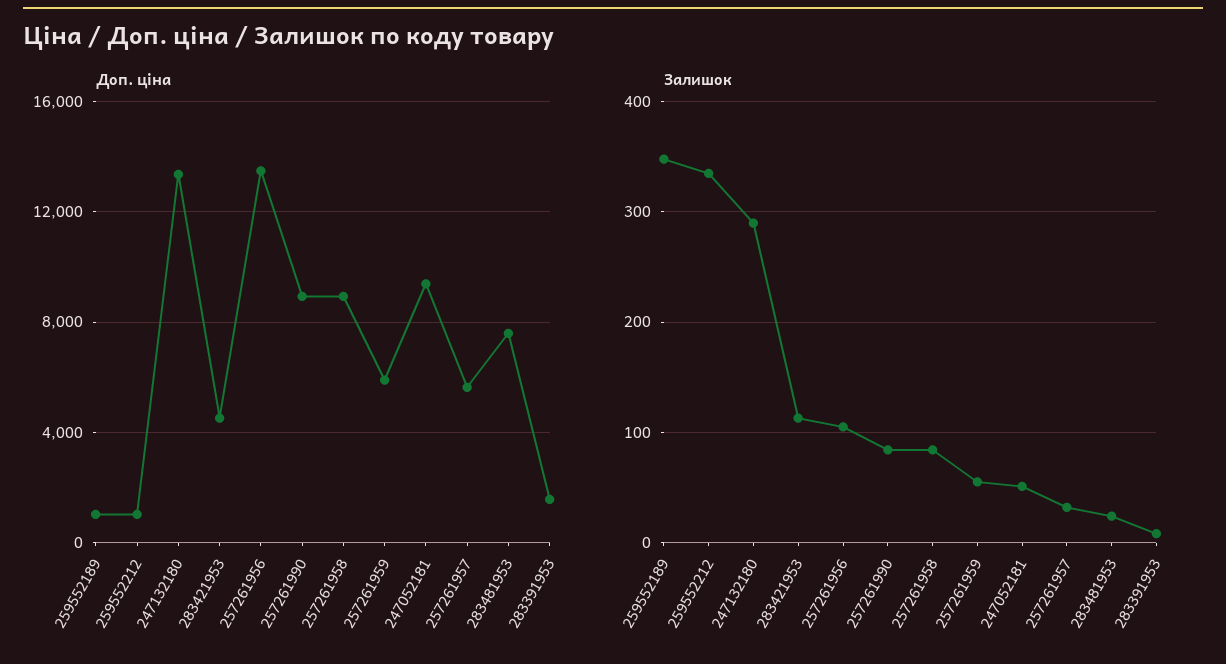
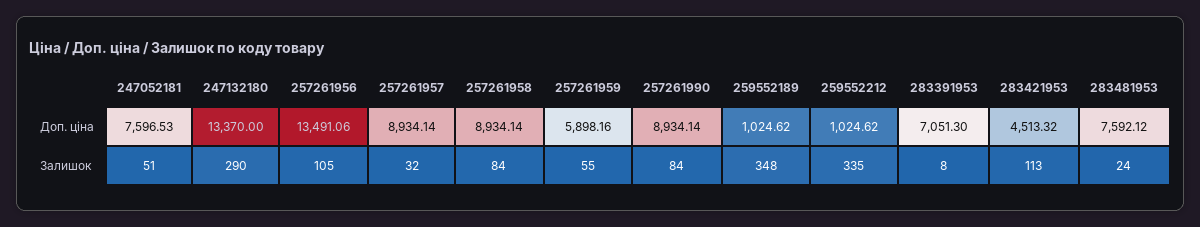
Доп. ціна, 247052181: 9500 -> 7596.53
Доп. ціна, 257261957: 5500 -> 8934.14
Доп. ціна, 283391953: 1500 -> 7051.3

